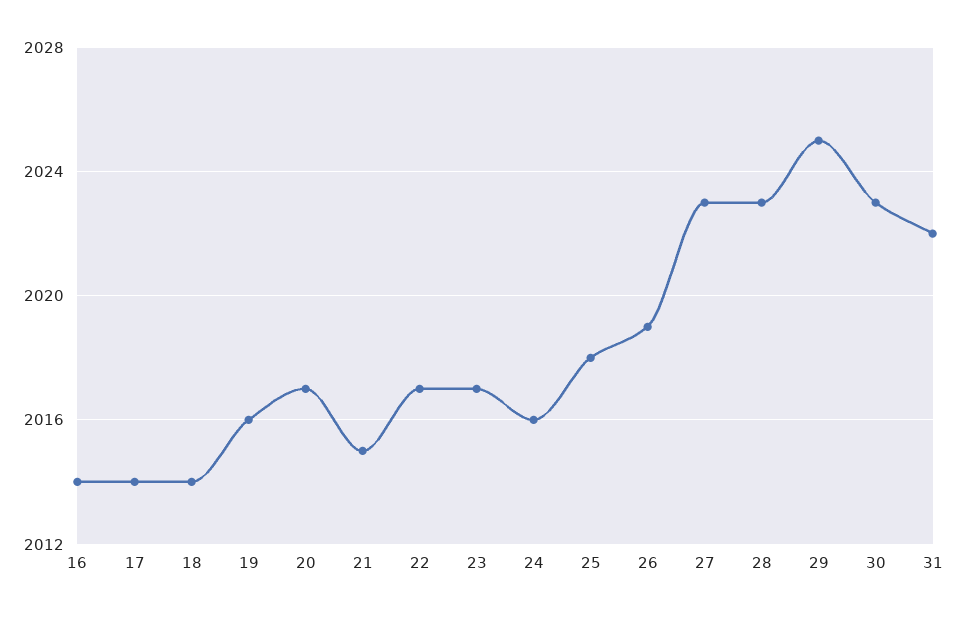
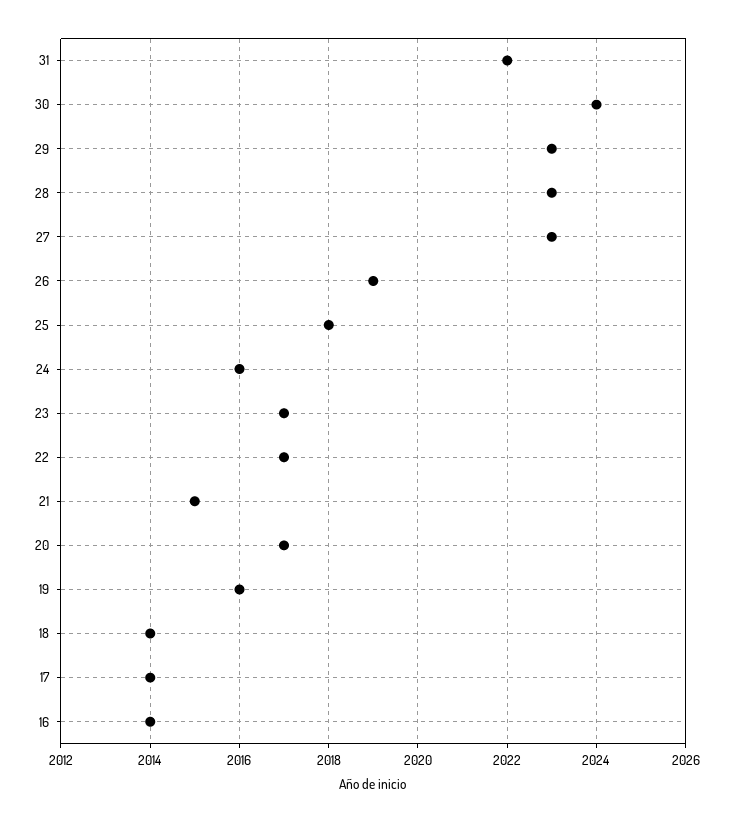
29: 2025 -> 2023
30: 2023 -> 2024

